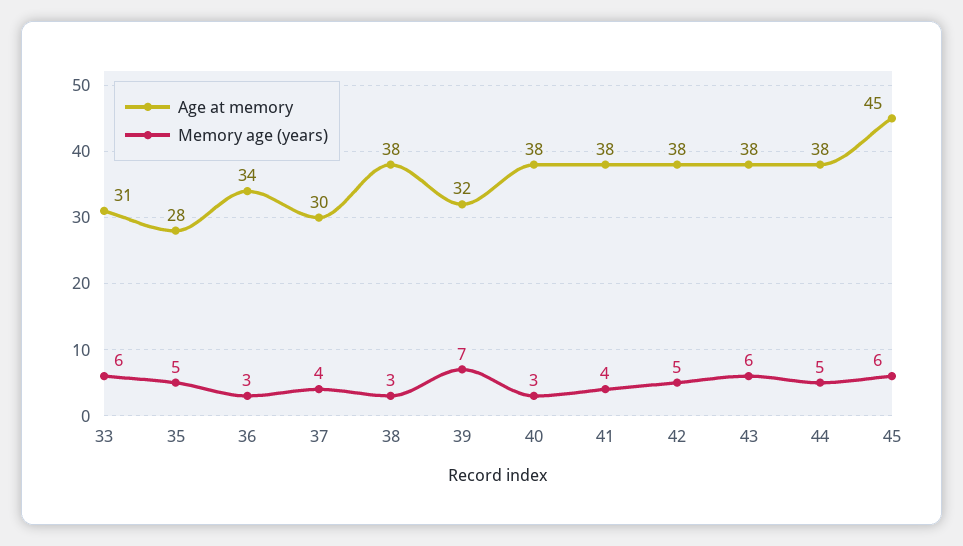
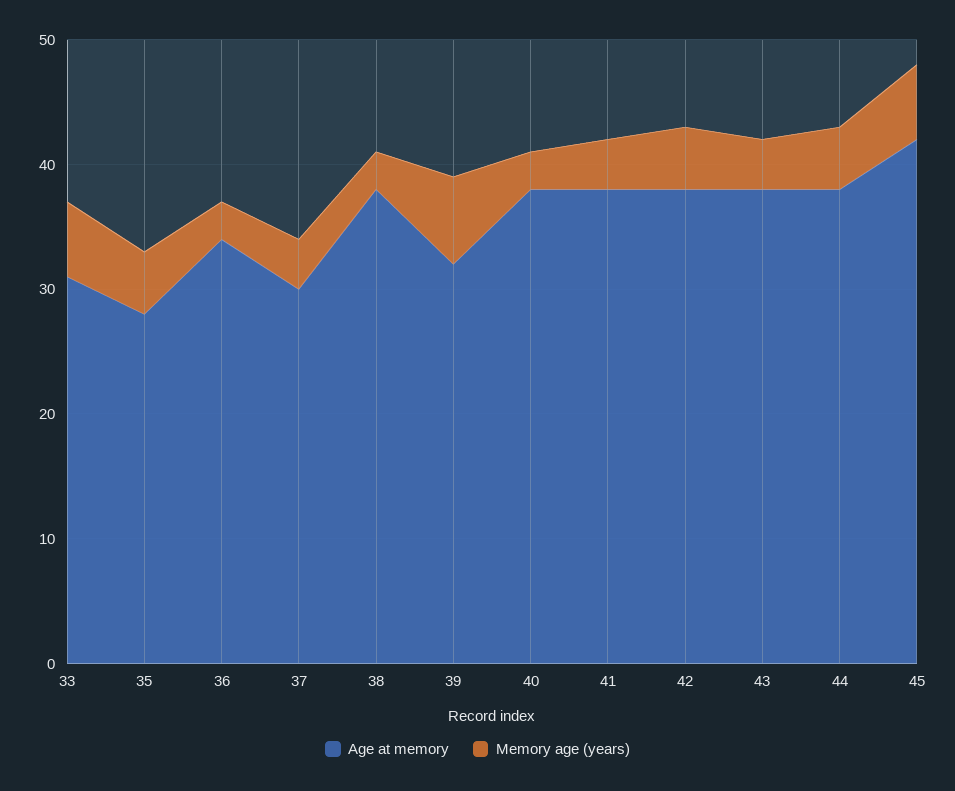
Memory age (years), 43: 6 -> 4
Age at memory, 45: 45 -> 42

